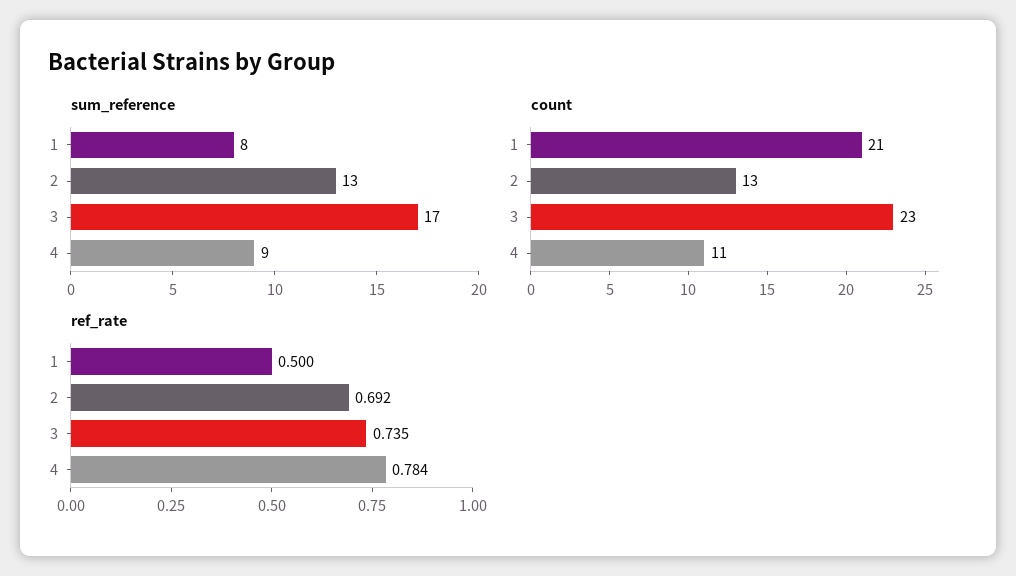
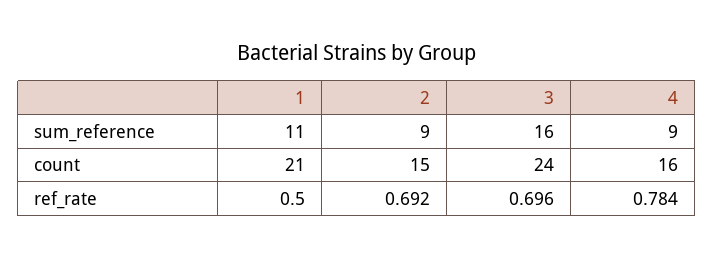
sum_reference, 1: 8 -> 11
sum_reference, 2: 13 -> 9
sum_reference, 3: 17 -> 16
count, 2: 13 -> 15
count, 3: 23 -> 24
count, 4: 11 -> 16
ref_rate, 3: 0.735 -> 0.696

